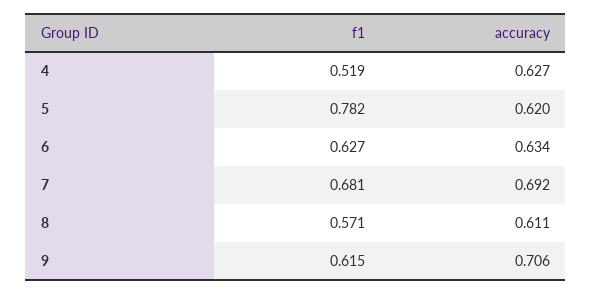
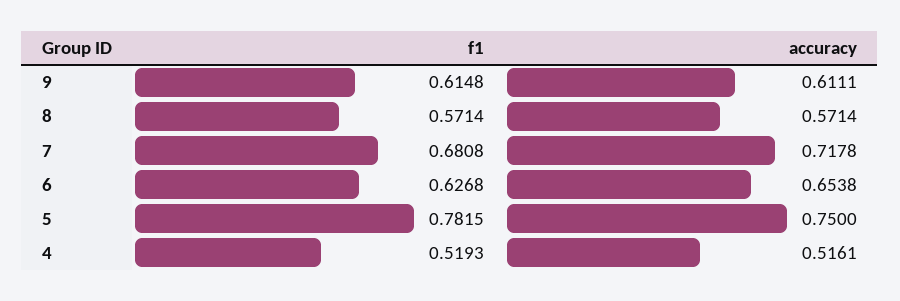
accuracy, 4: 0.627 -> 0.5161
accuracy, 5: 0.62 -> 0.75
accuracy, 6: 0.634 -> 0.6538
accuracy, 7: 0.692 -> 0.7178
accuracy, 8: 0.611 -> 0.5714
accuracy, 9: 0.706 -> 0.6111

